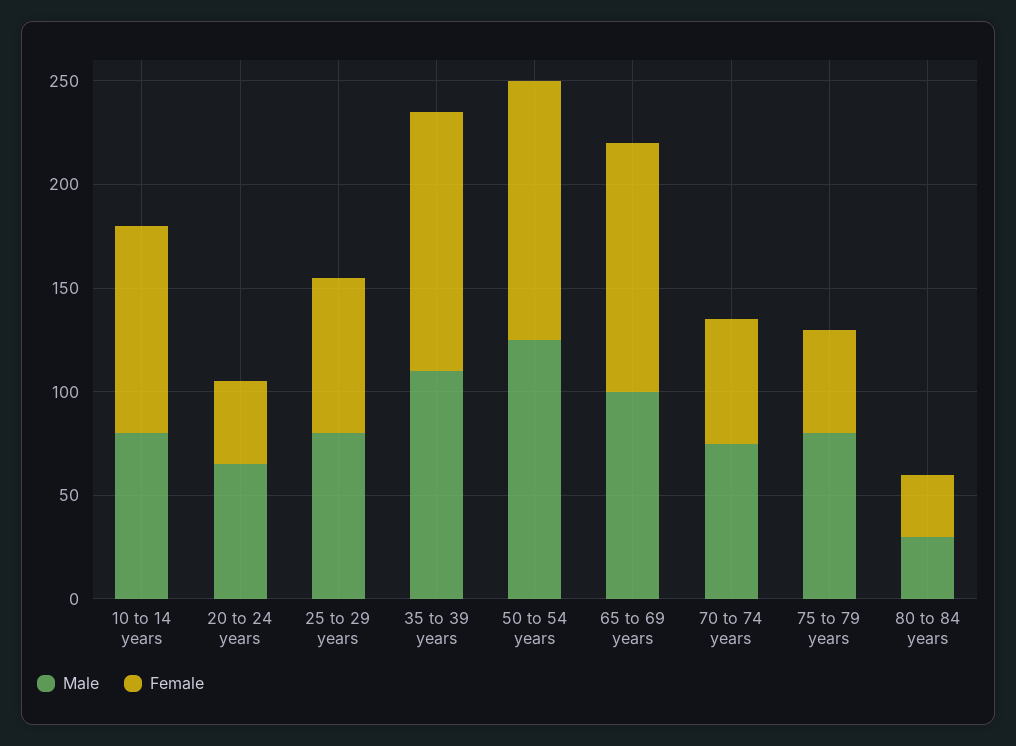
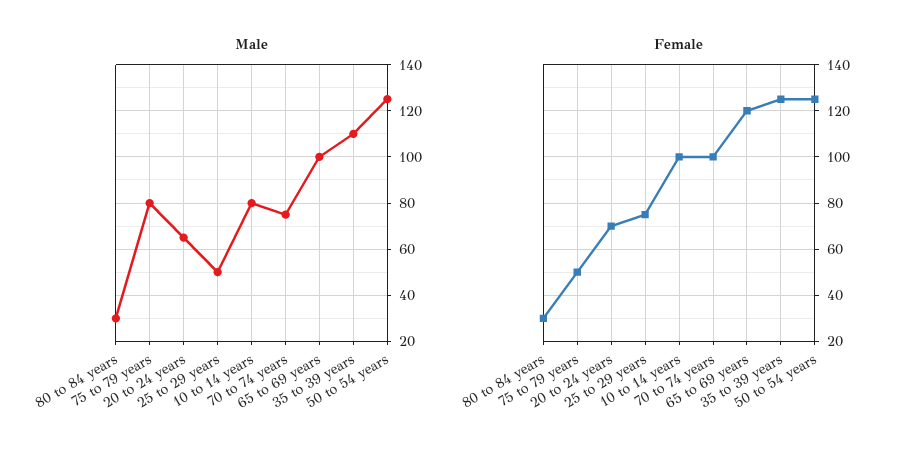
Female, 20 to 24 years: 40 -> 70
Male, 25 to 29 years: 80 -> 50
Female, 70 to 74 years: 60 -> 100

